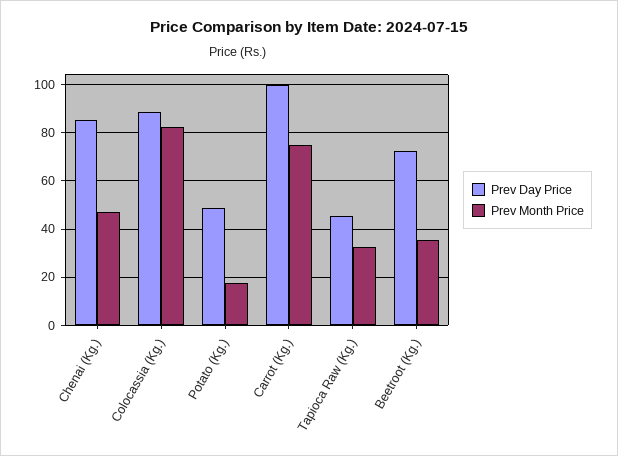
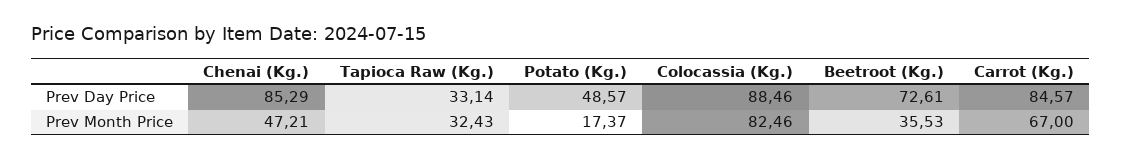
Prev Day Price, Carrot (Kg.): 100 -> 84.57
Prev Month Price, Carrot (Kg.): 75 -> 67
Prev Day Price, Tapioca Raw (Kg.): 45 -> 33.14

